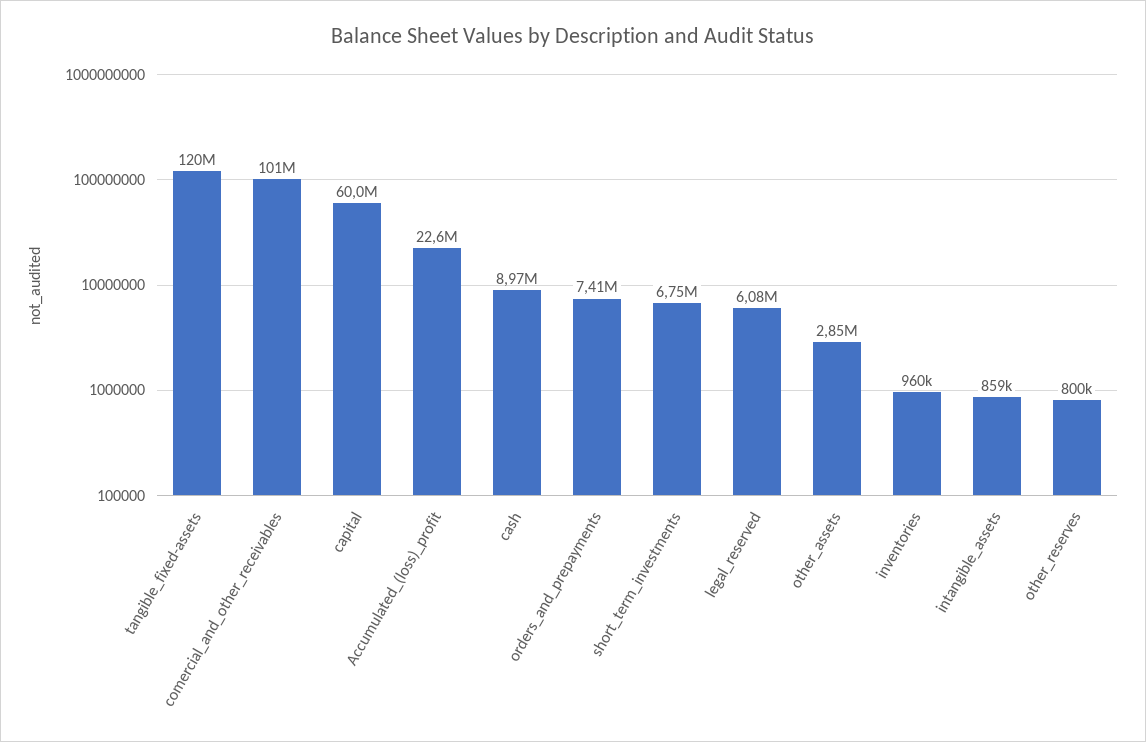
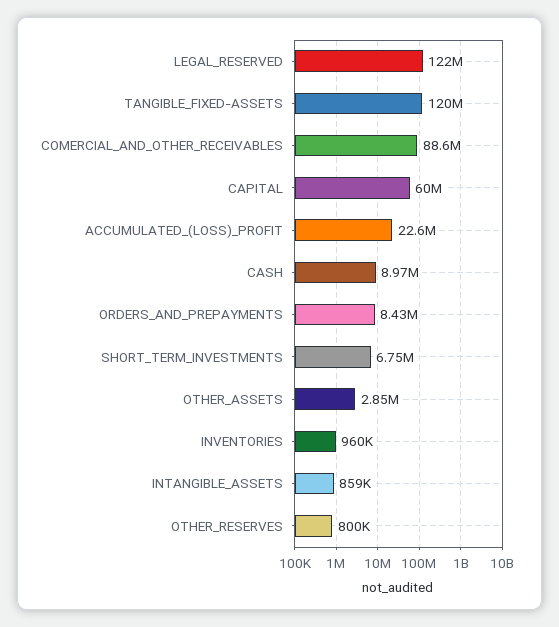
comercial_and_other_receivables: 101000000 -> 88600000
orders_and_prepayments: 7410000 -> 8430000
legal_reserved: 6080000 -> 122000000

